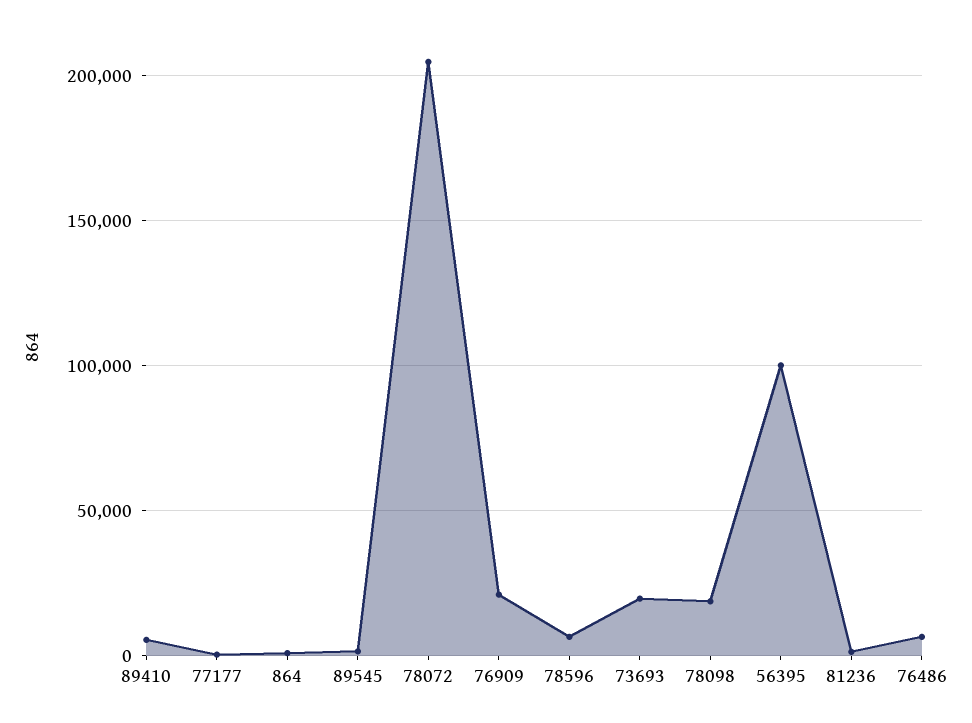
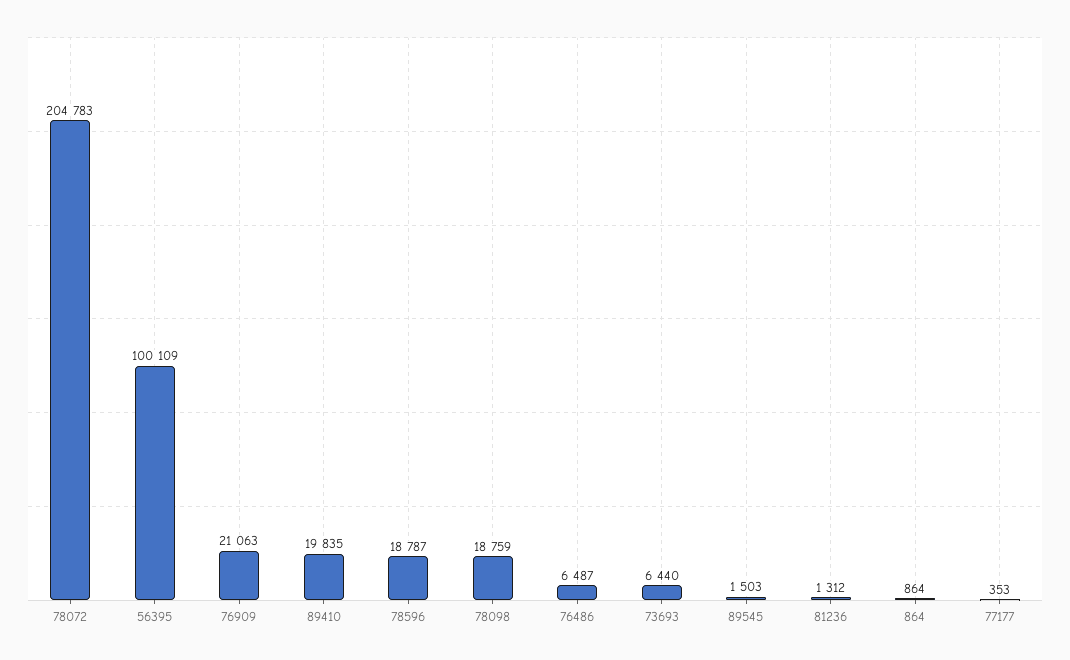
89410: 5000 -> 19835
78596: 5000 -> 18787
73693: 20000 -> 6440

